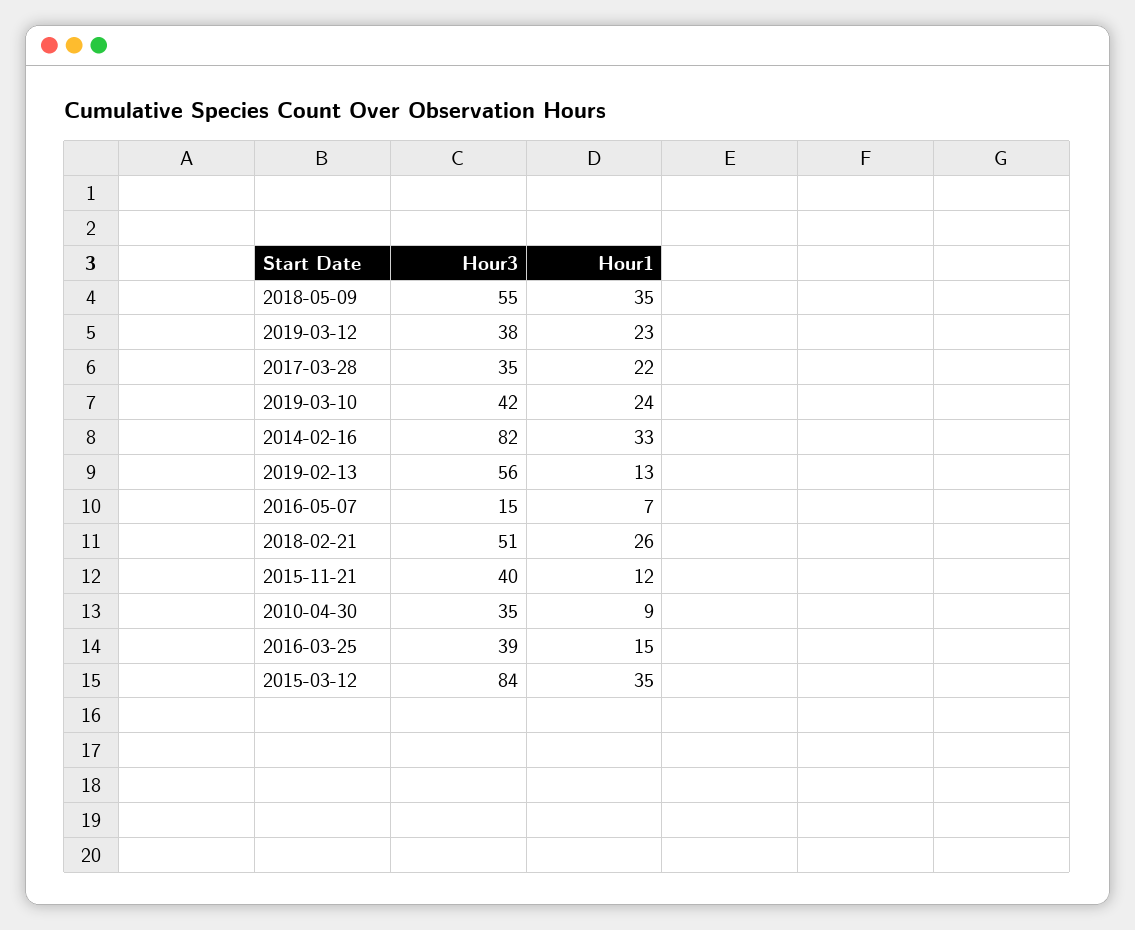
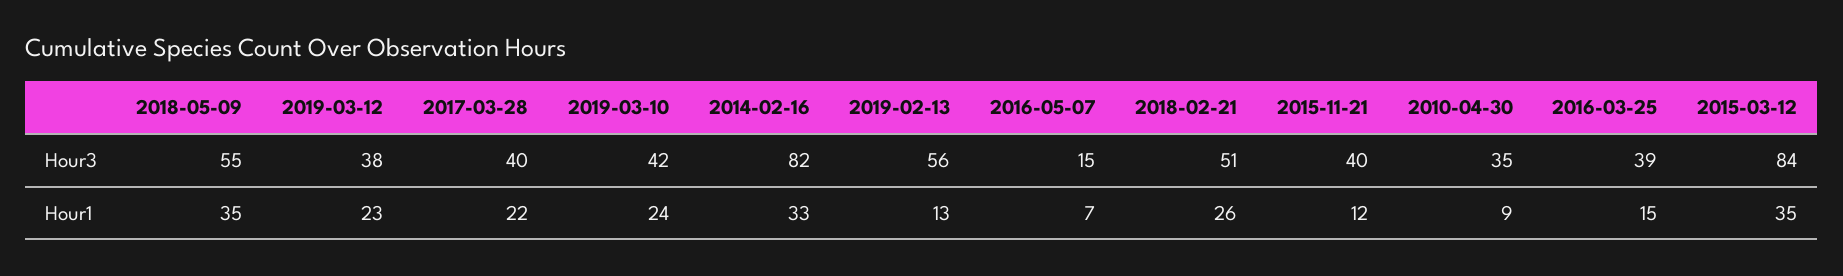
Hour3, 2017-03-28: 35 -> 40

